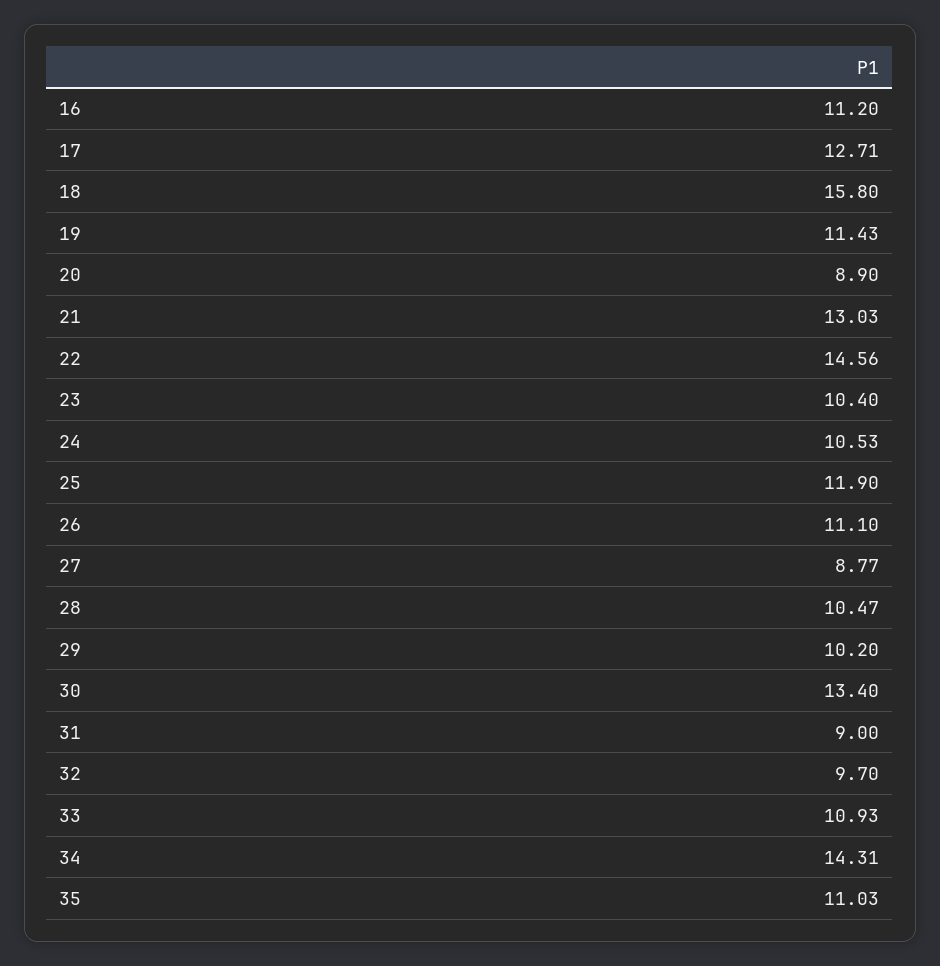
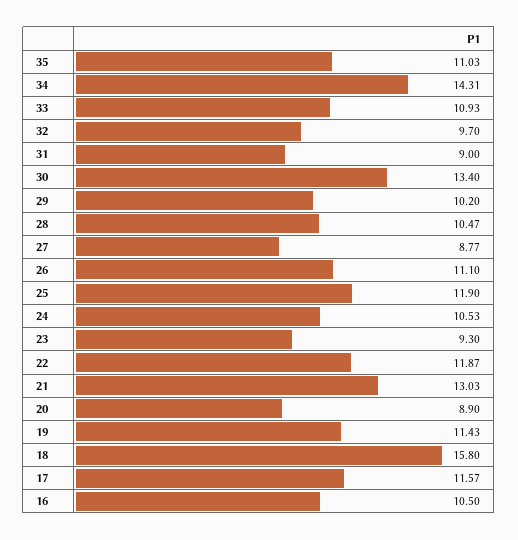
16: 11.2 -> 10.5
17: 12.71 -> 11.57
22: 14.56 -> 11.87
23: 10.4 -> 9.3

